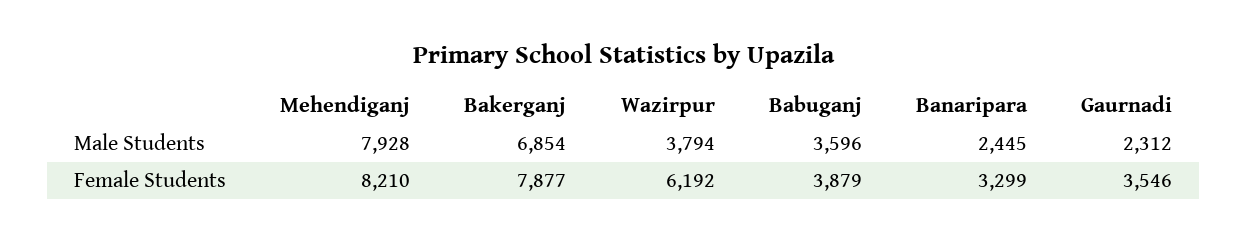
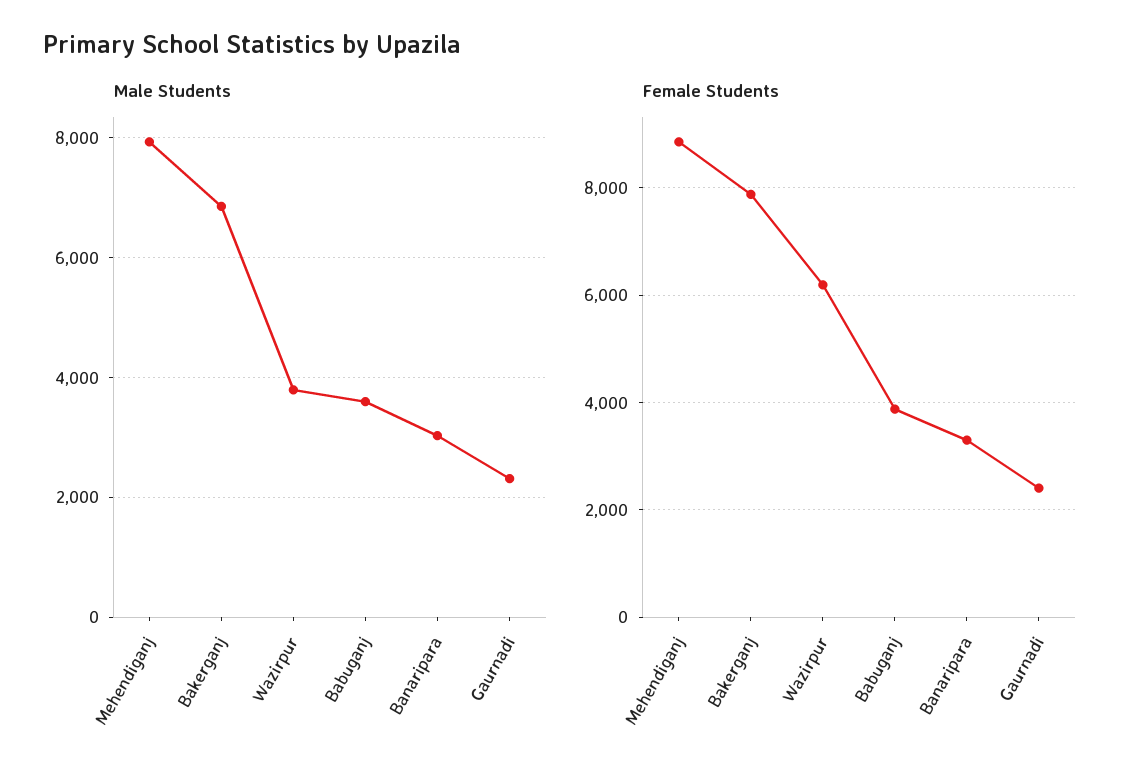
Male Students, Banaripara: 2445 -> 3000
Female Students, Mehendiganj: 8210 -> 8800
Female Students, Gaurnadi: 3546 -> 2400

